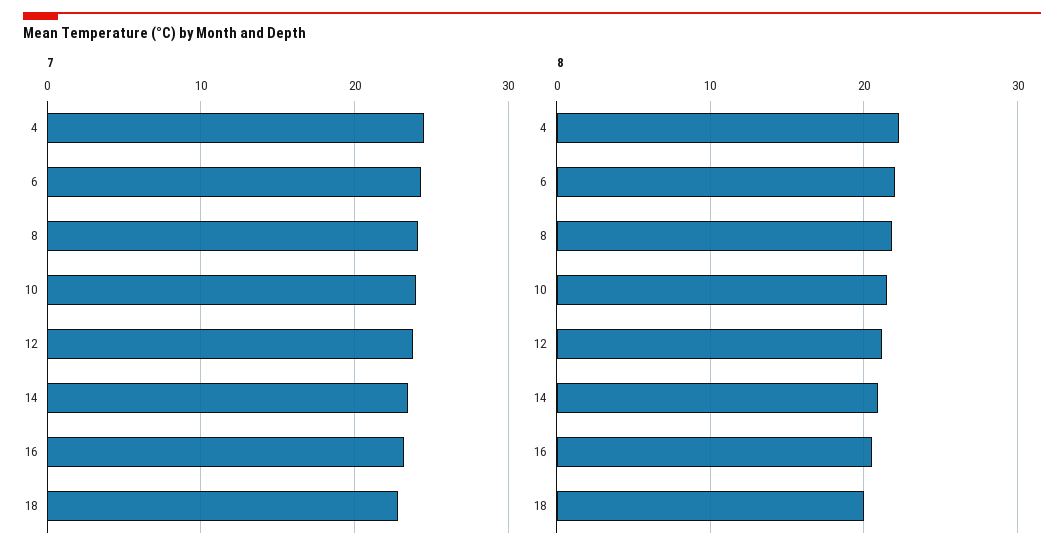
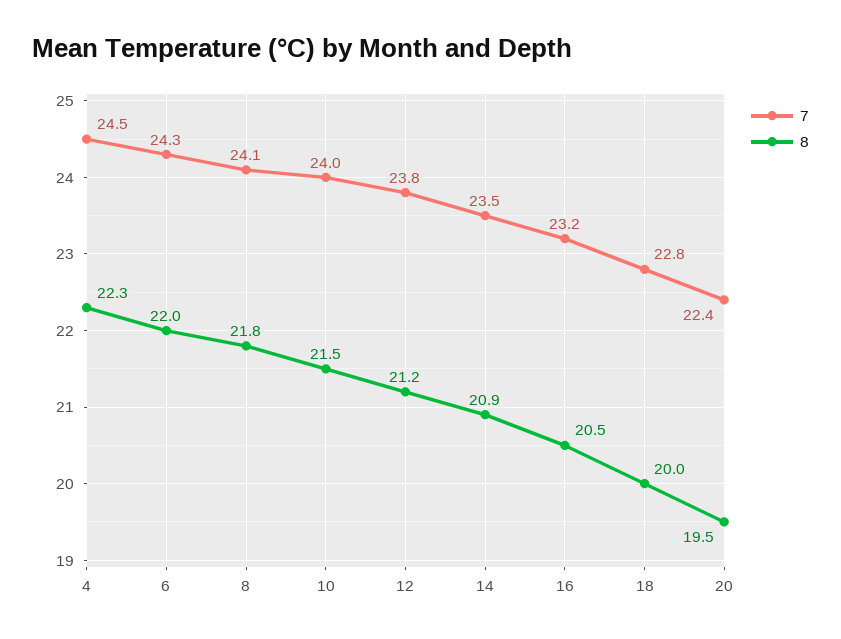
7, 20: none -> 22.4
8, 20: none -> 19.5

